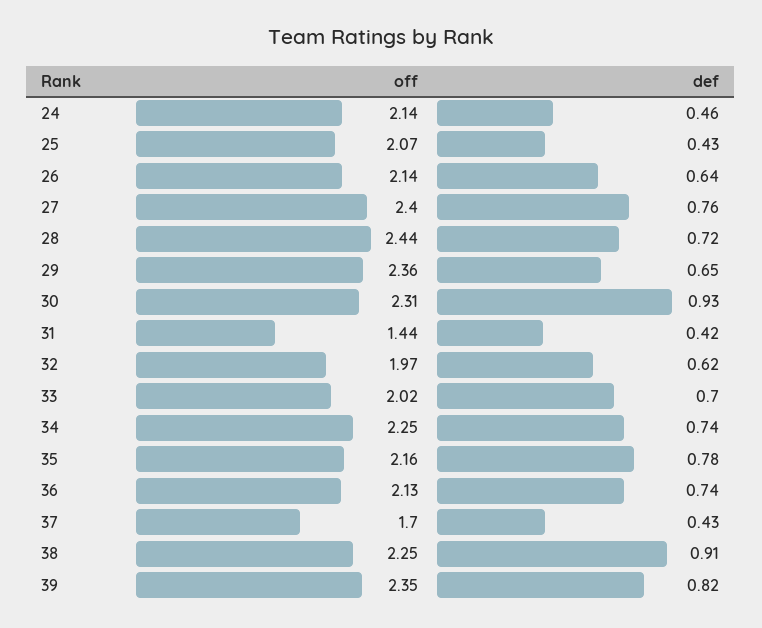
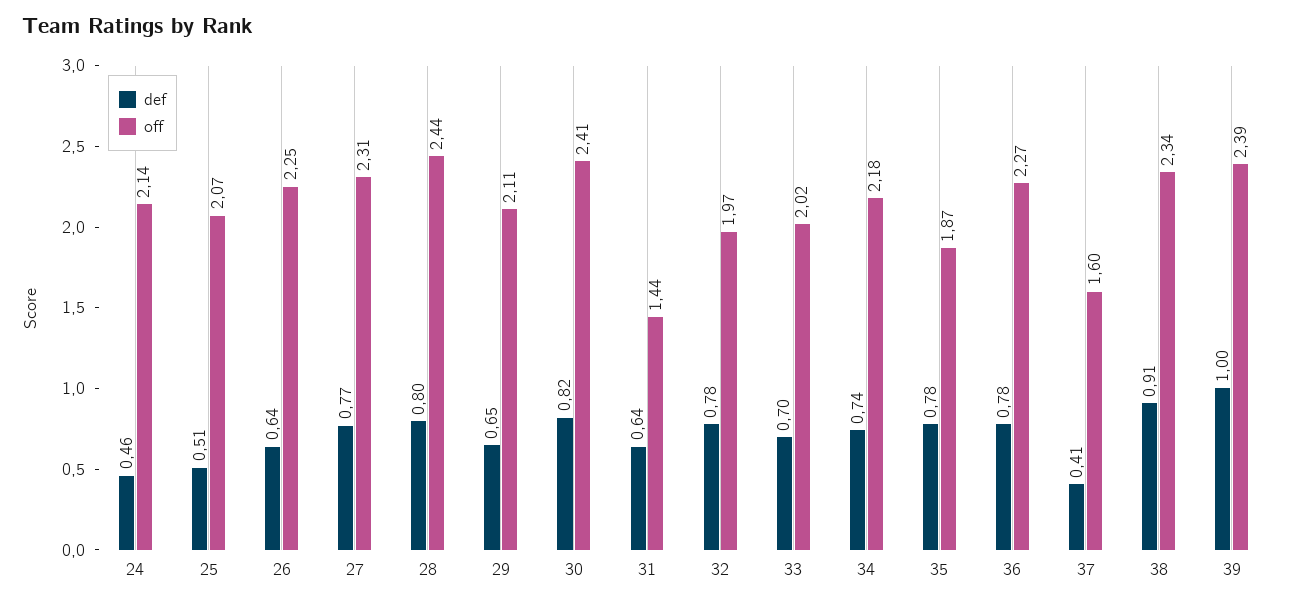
def, 25: 0.43 -> 0.51
off, 26: 2.14 -> 2.25
off, 27: 2.4 -> 2.31
def, 27: 0.76 -> 0.77
def, 28: 0.72 -> 0.8
off, 29: 2.36 -> 2.11
off, 30: 2.31 -> 2.41
def, 30: 0.93 -> 0.82
def, 31: 0.42 -> 0.64
def, 32: 0.62 -> 0.78
off, 34: 2.25 -> 2.18
off, 35: 2.16 -> 1.87
off, 36: 2.13 -> 2.27
def, 36: 0.74 -> 0.78
off, 37: 1.7 -> 1.6
def, 37: 0.43 -> 0.41
off, 38: 2.25 -> 2.34
off, 39: 2.35 -> 2.39
def, 39: 0.82 -> 1

